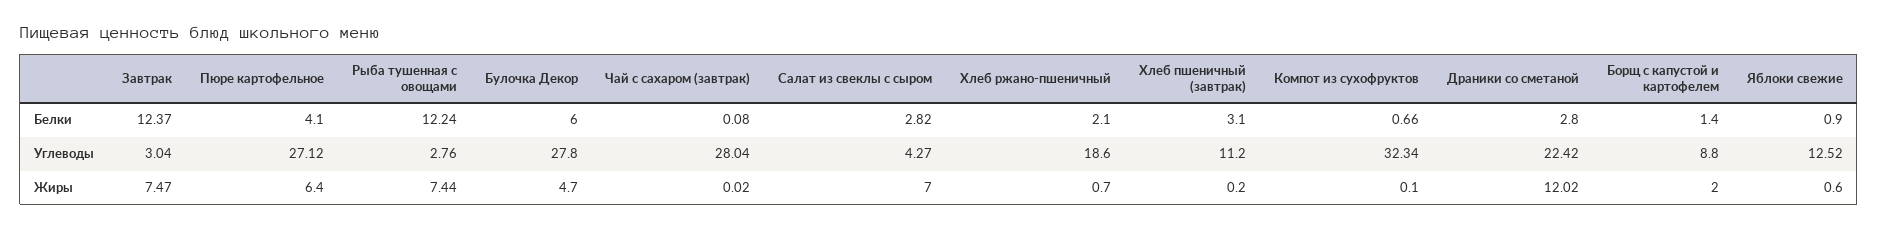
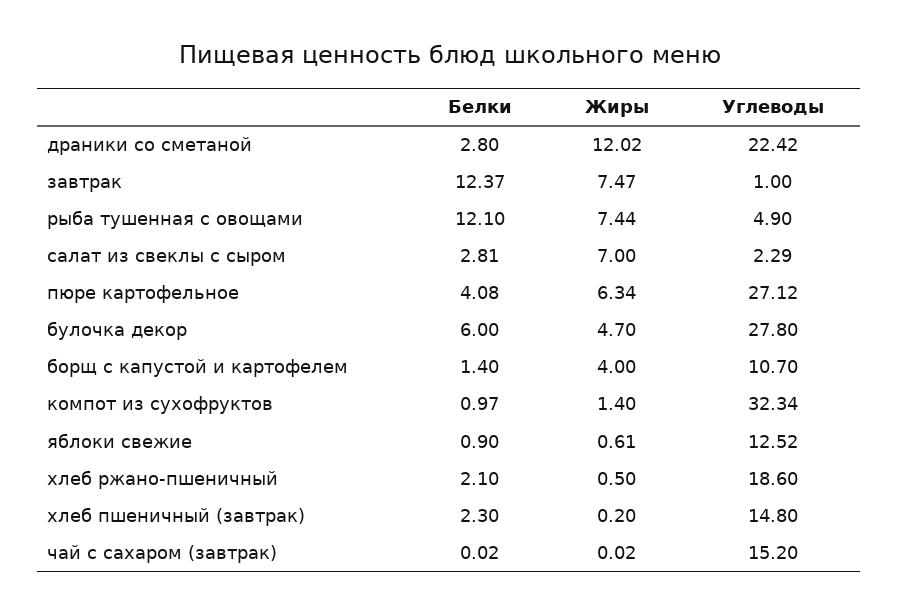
Пюре картофельное, Белки: 4.1 -> 4.08
Рыба тушенная с овощами, Белки: 12.24 -> 12.1
Чай с сахаром (завтрак), Белки: 0.08 -> 0.02
Салат из свеклы с сыром, Белки: 2.82 -> 2.81
Хлеб пшеничный (завтрак), Белки: 3.1 -> 2.3
Компот из сухофруктов, Белки: 0.66 -> 0.97
Завтрак, Углеводы: 3.04 -> 1
Рыба тушенная с овощами, Углеводы: 2.76 -> 4.9
Чай с сахаром (завтрак), Углеводы: 28.04 -> 15.2
Салат из свеклы с сыром, Углеводы: 4.27 -> 2.29
Хлеб пшеничный (завтрак), Углеводы: 11.2 -> 14.8
Борщ с капустой и картофелем, Углеводы: 8.8 -> 10.7
Пюре картофельное, Жиры: 6.4 -> 6.34
Хлеб ржано-пшеничный, Жиры: 0.7 -> 0.5
Компот из сухофруктов, Жиры: 0.1 -> 1.4
Борщ с капустой и картофелем, Жиры: 2 -> 4
Яблоки свежие, Жиры: 0.6 -> 0.61

